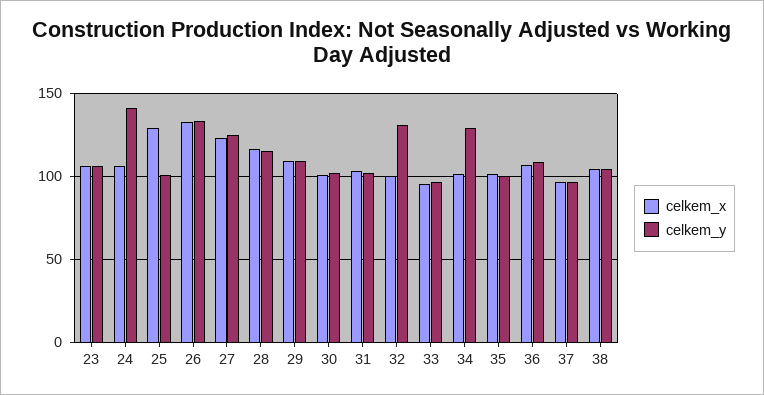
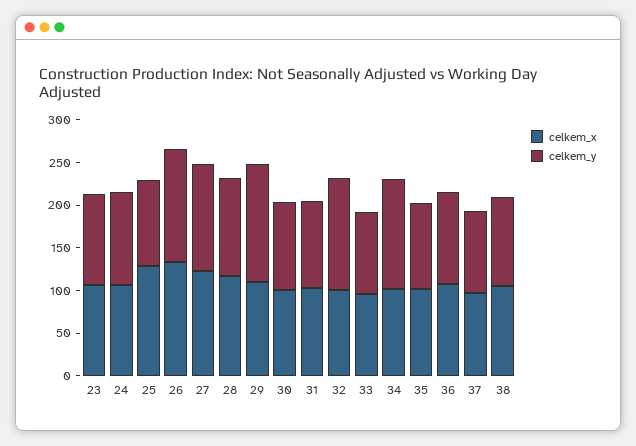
celkem_y, 24: 140 -> 110
celkem_y, 29: 110 -> 140

